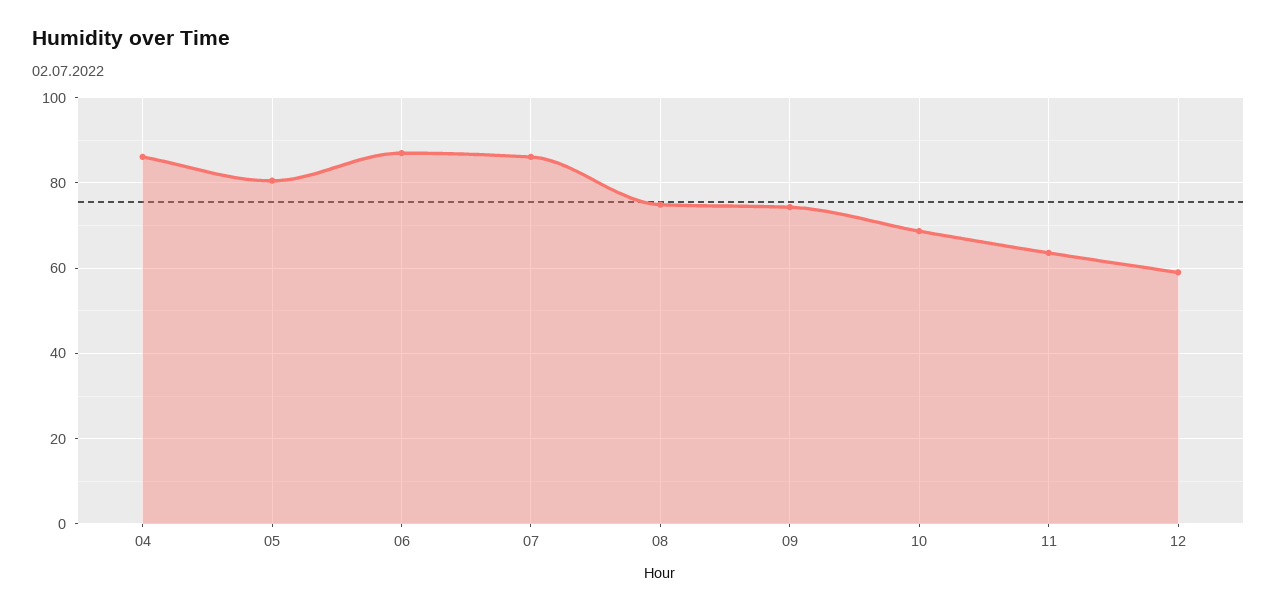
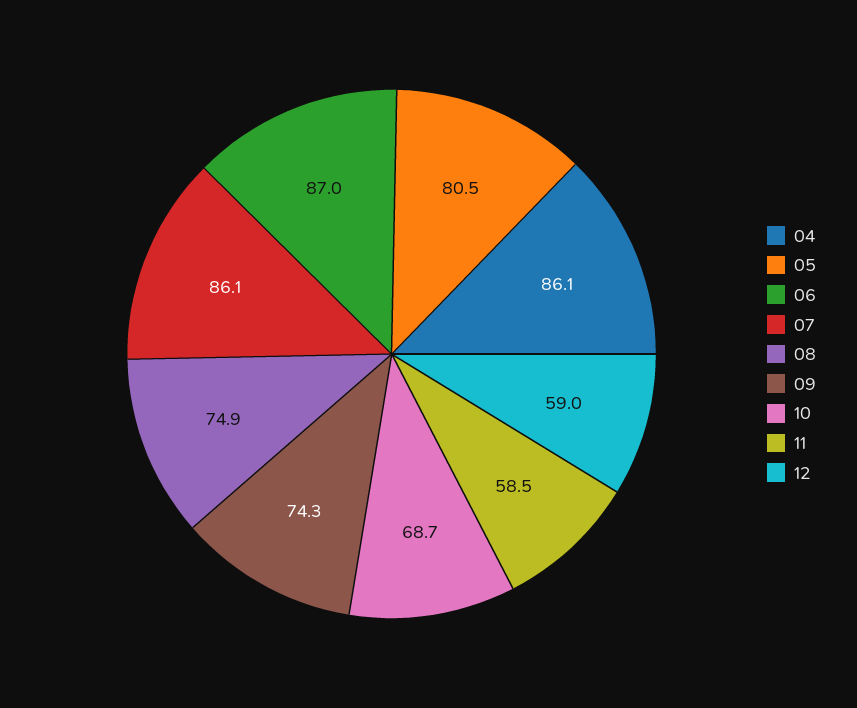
11: 64 -> 58.5

